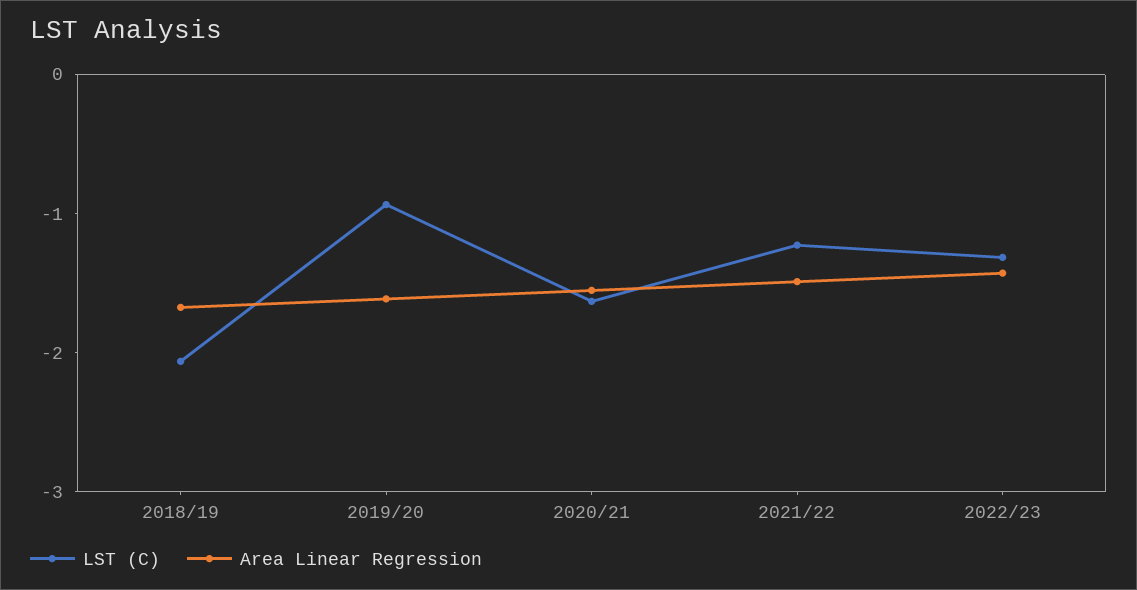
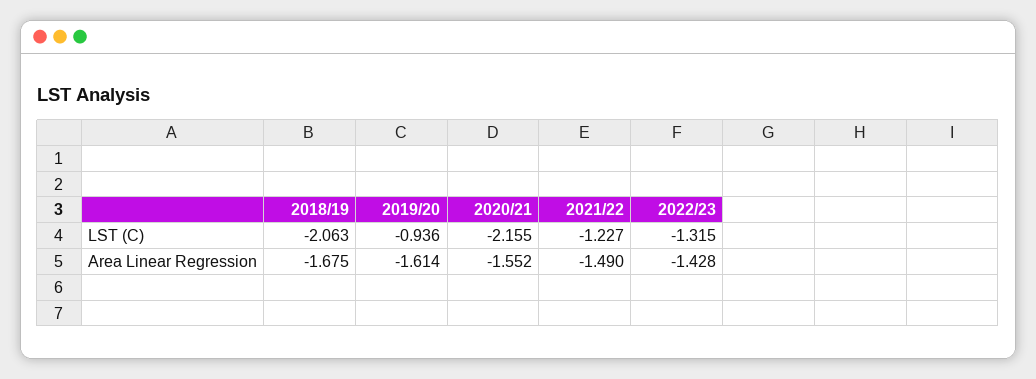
LST (C), 2020/21: -1.6 -> -2.155

